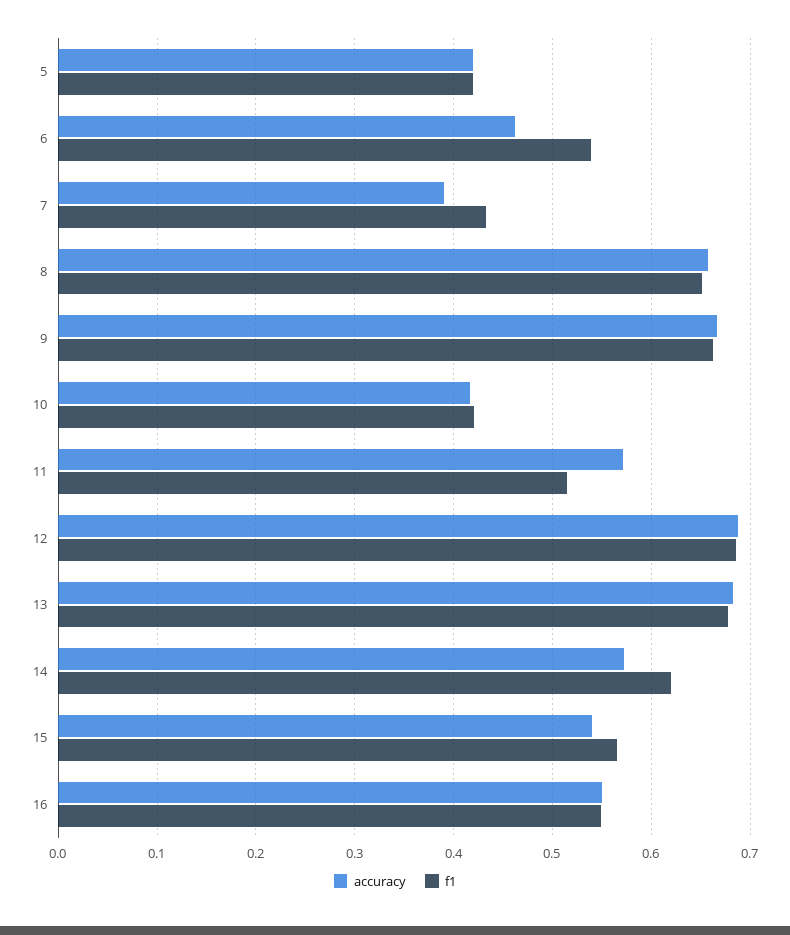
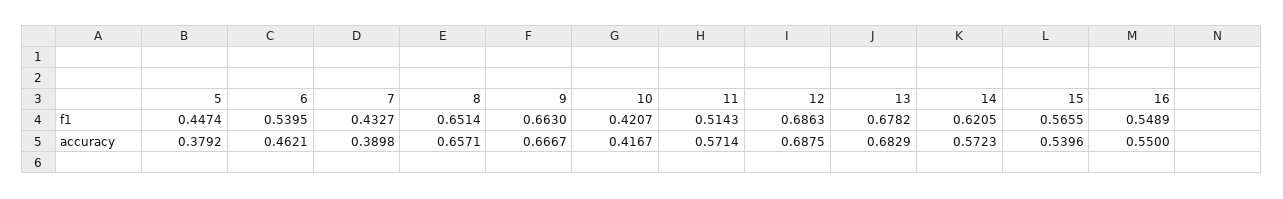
accuracy, 5: 0.42 -> 0.3792
f1, 5: 0.42 -> 0.4474

